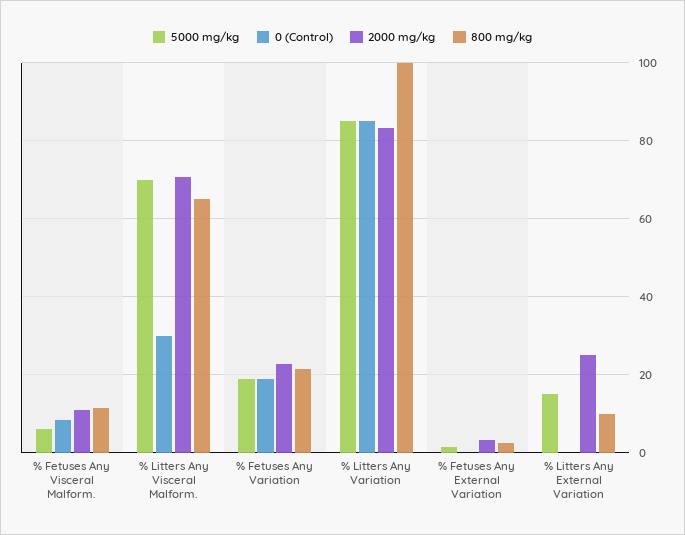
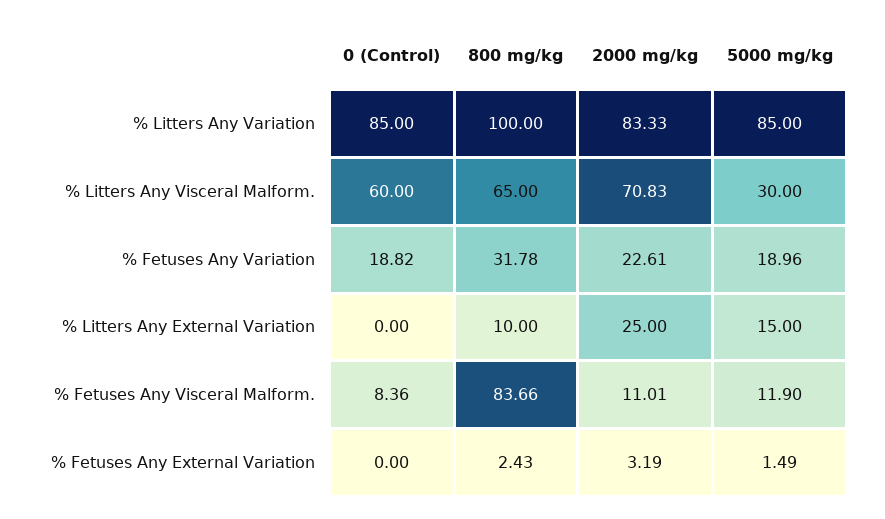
5000 mg/kg, % Fetuses Any Visceral Malform.: 6 -> 11.9
800 mg/kg, % Fetuses Any Visceral Malform.: 12 -> 83.66
5000 mg/kg, % Litters Any Visceral Malform.: 70 -> 30
0 (Control), % Litters Any Visceral Malform.: 30 -> 60
800 mg/kg, % Fetuses Any Variation: 22 -> 31.78

